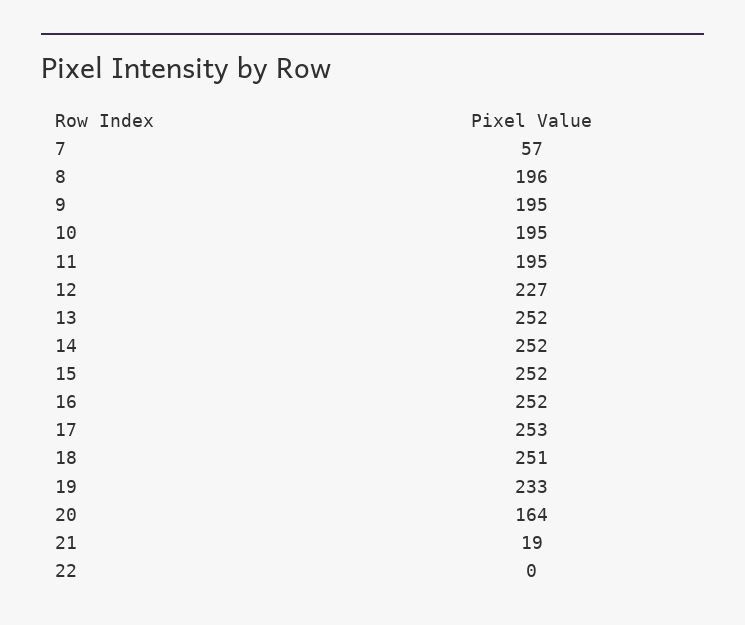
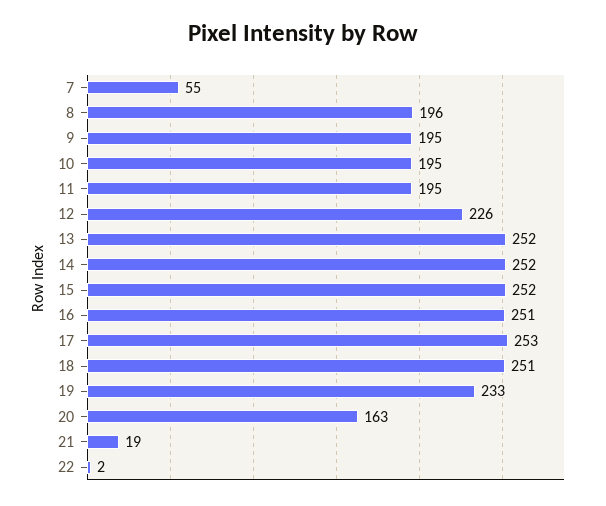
7: 57 -> 55
12: 227 -> 226
16: 252 -> 251
20: 164 -> 163
22: 0 -> 2

